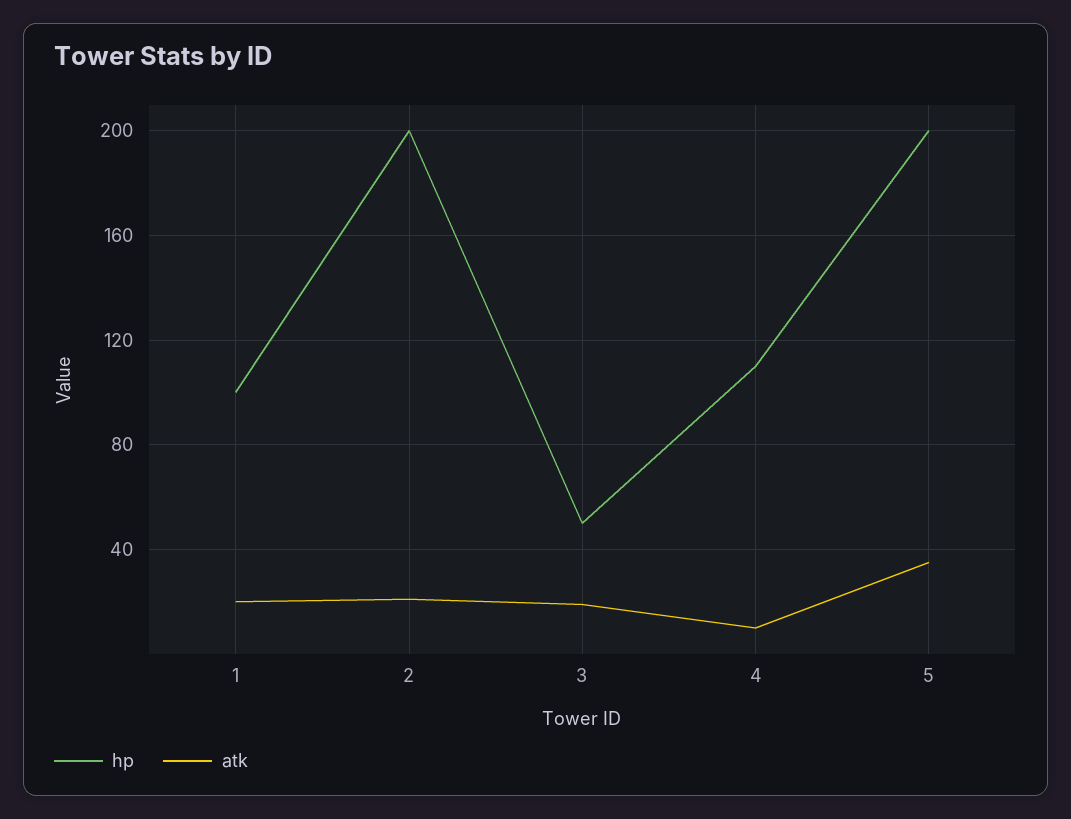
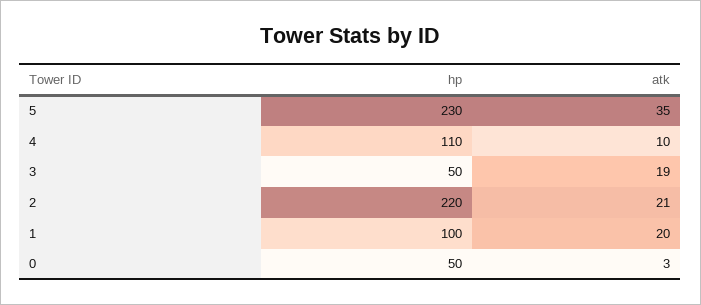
hp, 2: 200 -> 220
hp, 5: 200 -> 230
hp, 0: none -> 50
atk, 0: none -> 3

